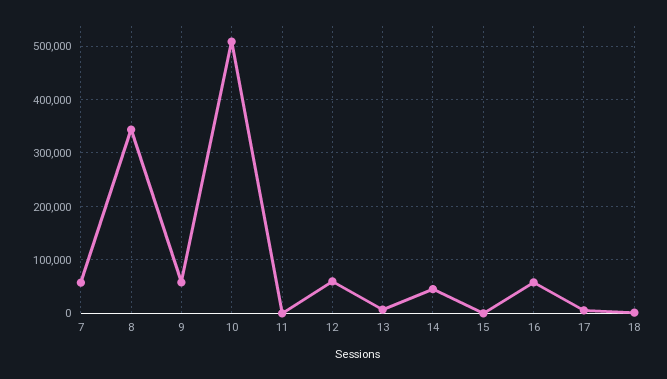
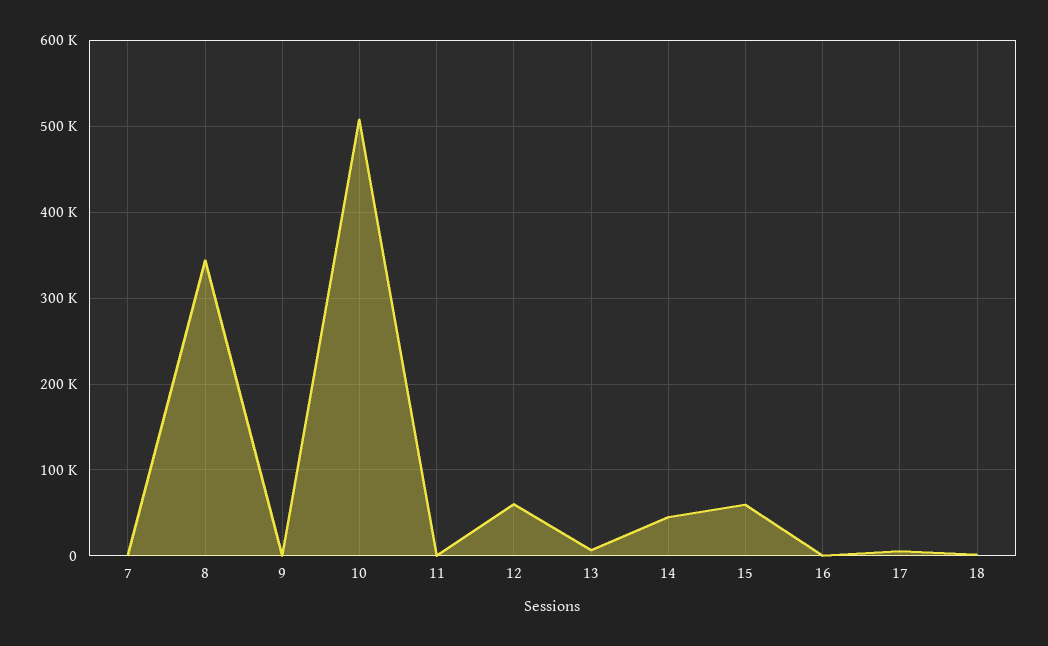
7: 60000 -> 0
9: 60000 -> 0
15: 0 -> 60000
16: 60000 -> 0

